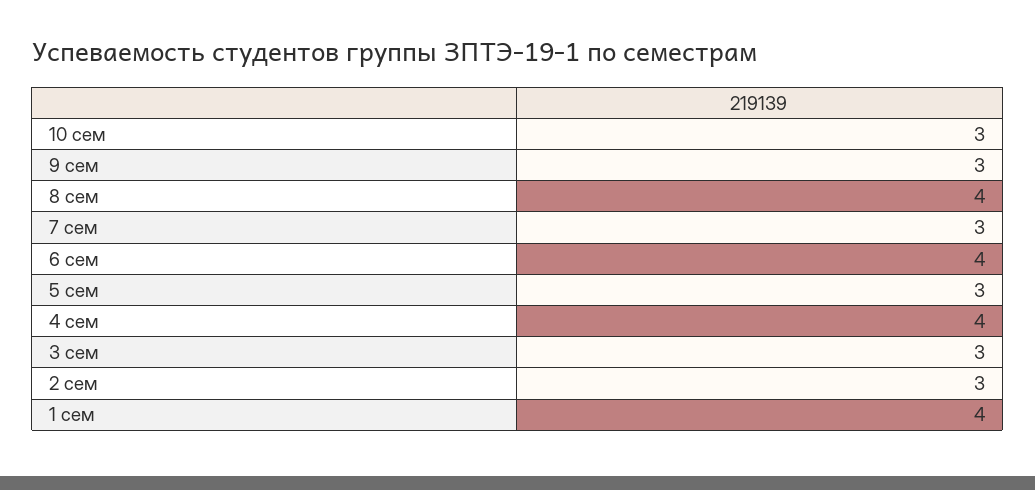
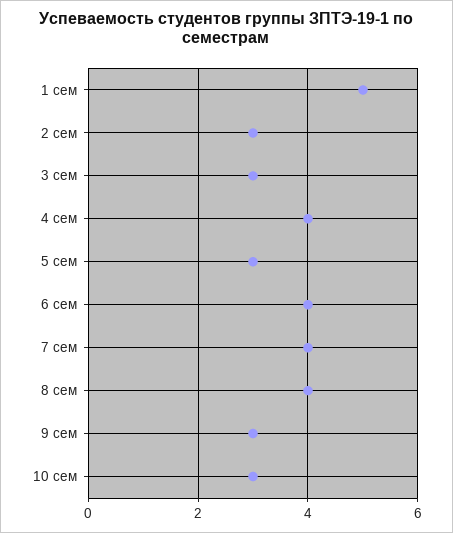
7 сем: 3 -> 4
1 сем: 4 -> 5

